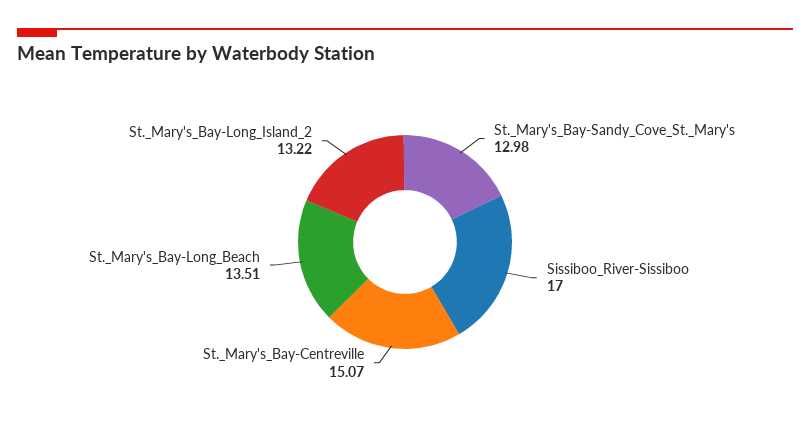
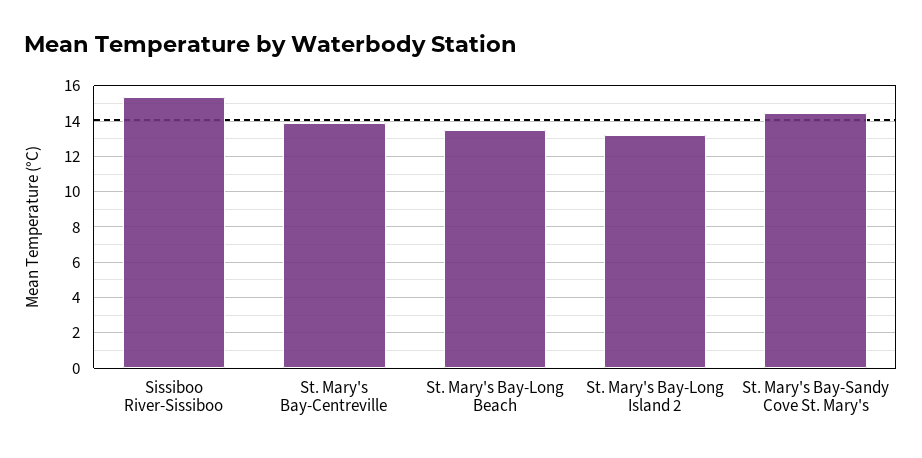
St._Mary's_Bay-Sandy_Cove_St._Mary's: 12.98 -> 14.5
Sissiboo_River-Sissiboo: 17 -> 15.5
St._Mary's_Bay-Centreville: 15.07 -> 14

